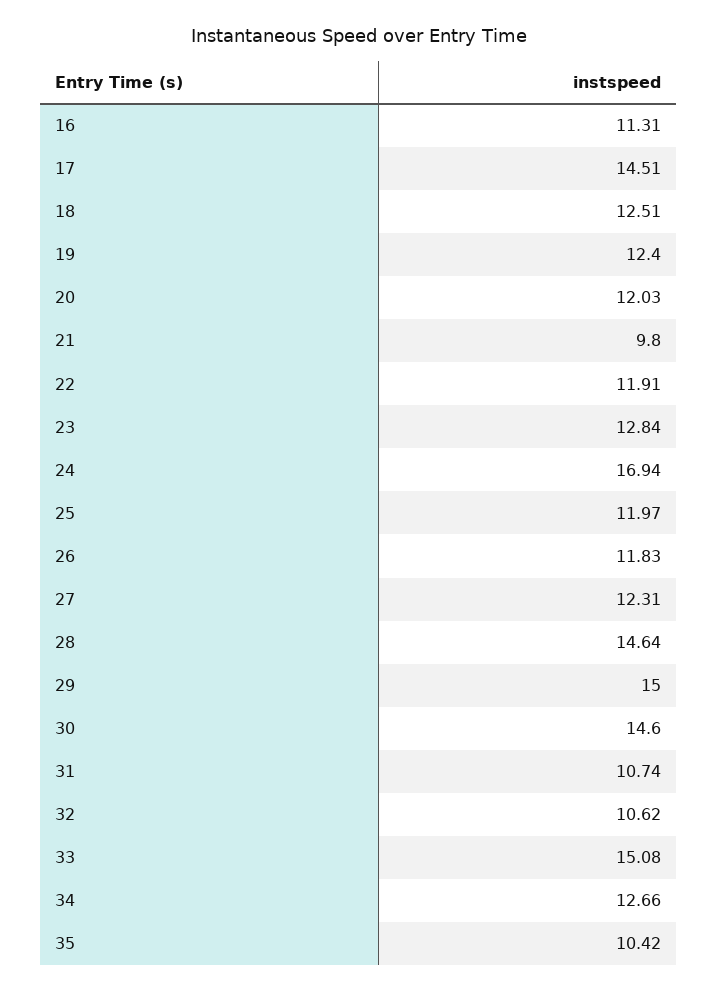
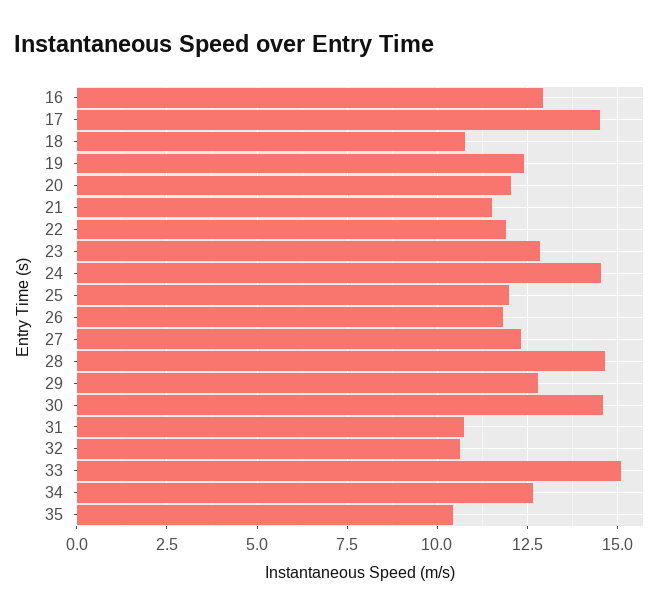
16: 11.31 -> 13
18: 12.51 -> 10.75
21: 9.8 -> 11.5
24: 16.94 -> 14.5
29: 15 -> 12.75

